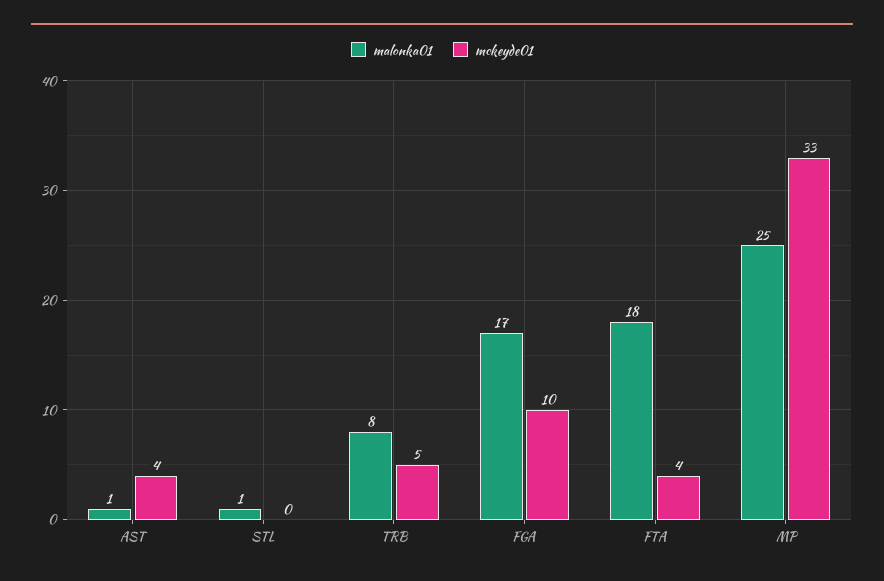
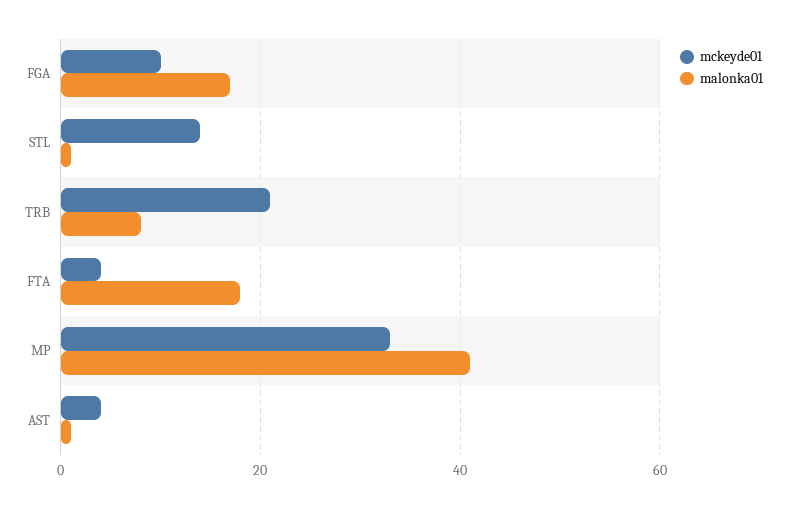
mckeyde01, STL: 0 -> 15
mckeyde01, TRB: 5 -> 20
malonka01, MP: 25 -> 40

